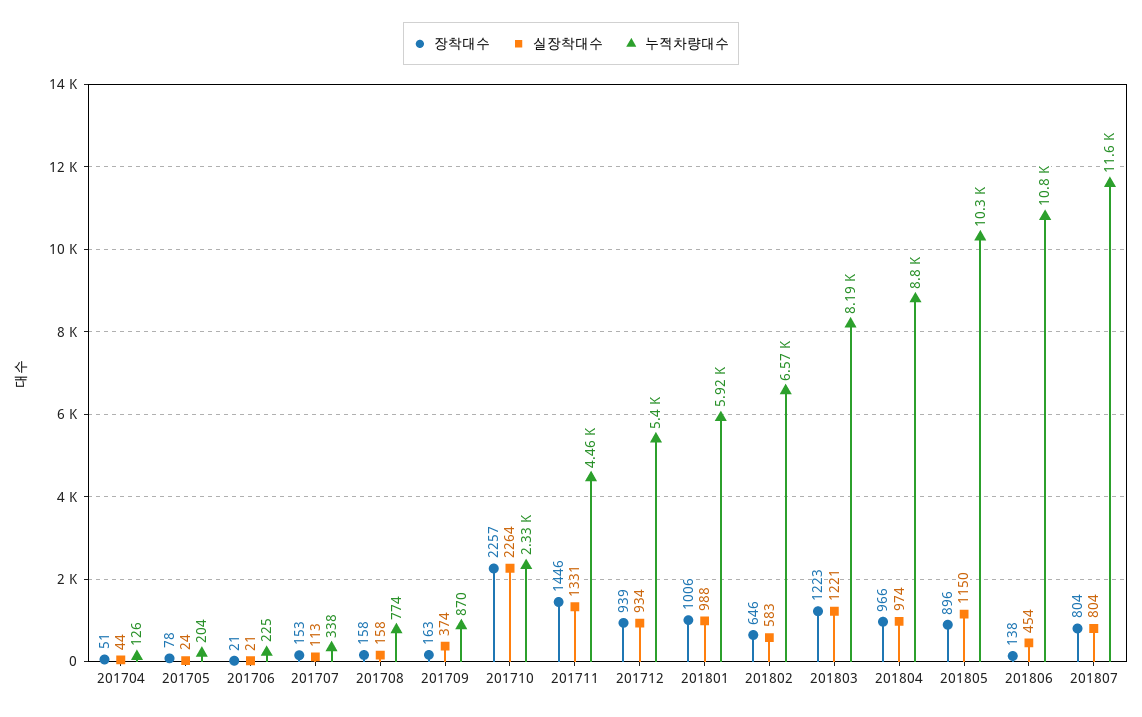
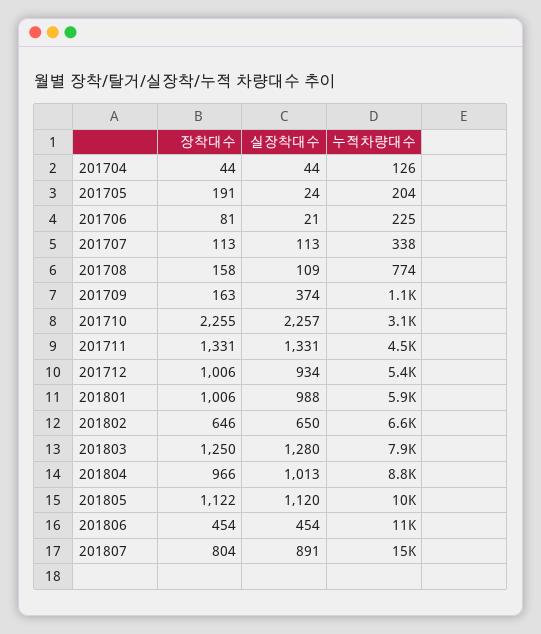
장착대수, 201704: 51 -> 44
장착대수, 201705: 78 -> 191
장착대수, 201706: 21 -> 81
장착대수, 201707: 153 -> 113
실장착대수, 201708: 158 -> 109
누적차량대수, 201709: 870 -> 1100
장착대수, 201710: 2257 -> 2255
실장착대수, 201710: 2264 -> 2257
누적차량대수, 201710: 2330 -> 3100
장착대수, 201711: 1446 -> 1331
장착대수, 201712: 939 -> 1006
실장착대수, 201802: 583 -> 650
장착대수, 201803: 1223 -> 1250
실장착대수, 201803: 1221 -> 1280
누적차량대수, 201803: 8190 -> 7900
실장착대수, 201804: 974 -> 1013
장착대수, 201805: 896 -> 1122
실장착대수, 201805: 1150 -> 1120
장착대수, 201806: 138 -> 454
실장착대수, 201807: 804 -> 891
누적차량대수, 201807: 11600 -> 15000

